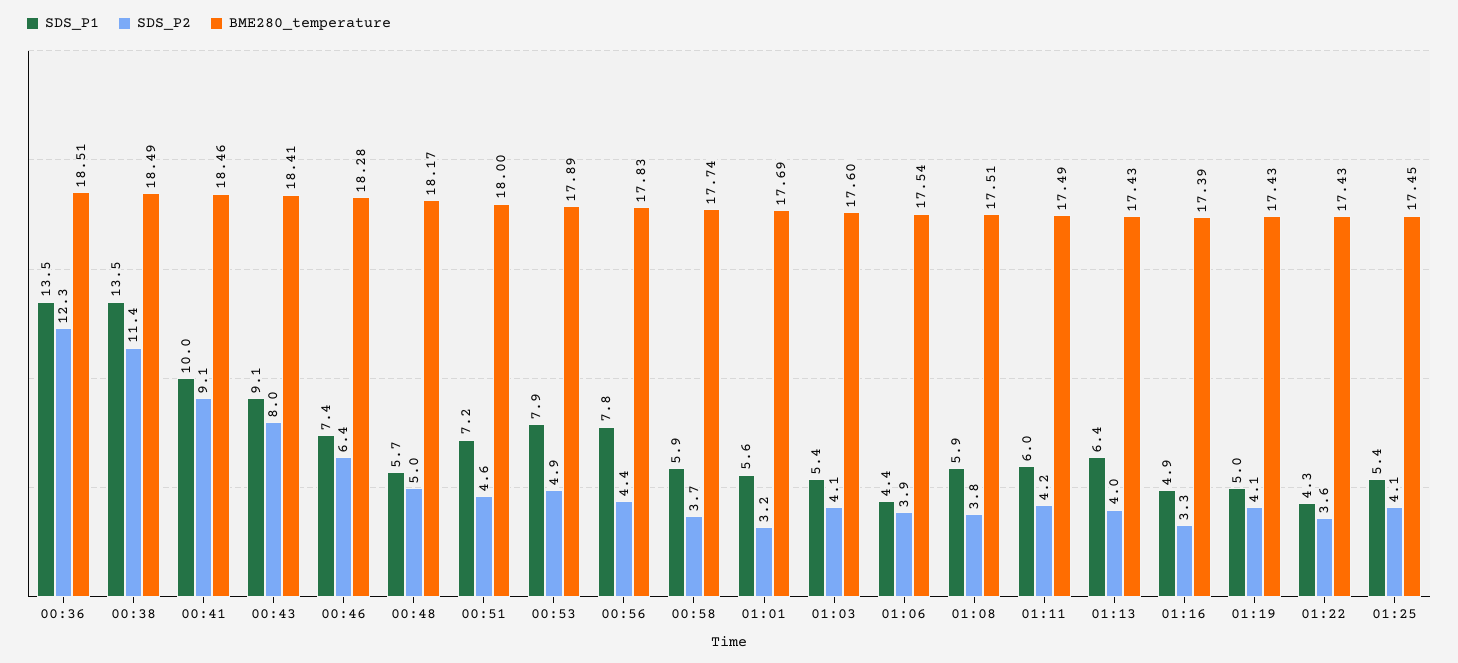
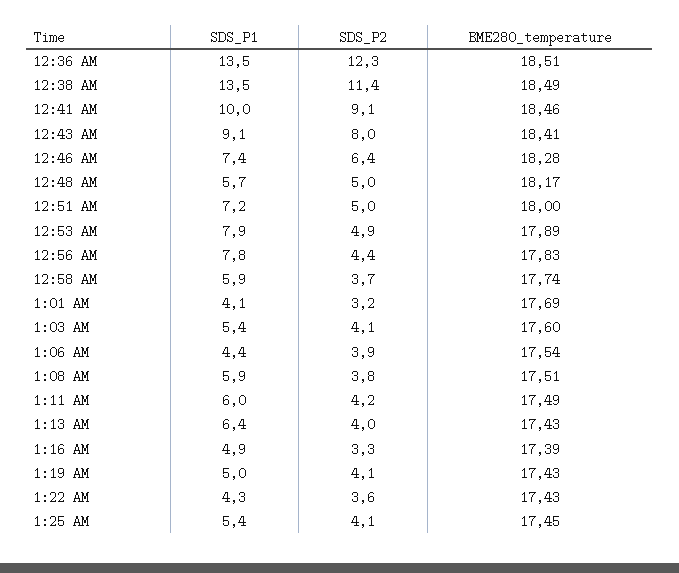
SDS_P2, 00:51: 4.6 -> 5
SDS_P1, 01:01: 5.6 -> 4.1

